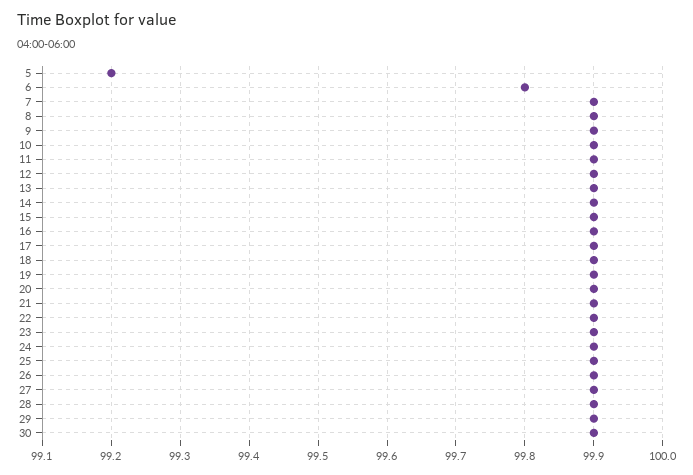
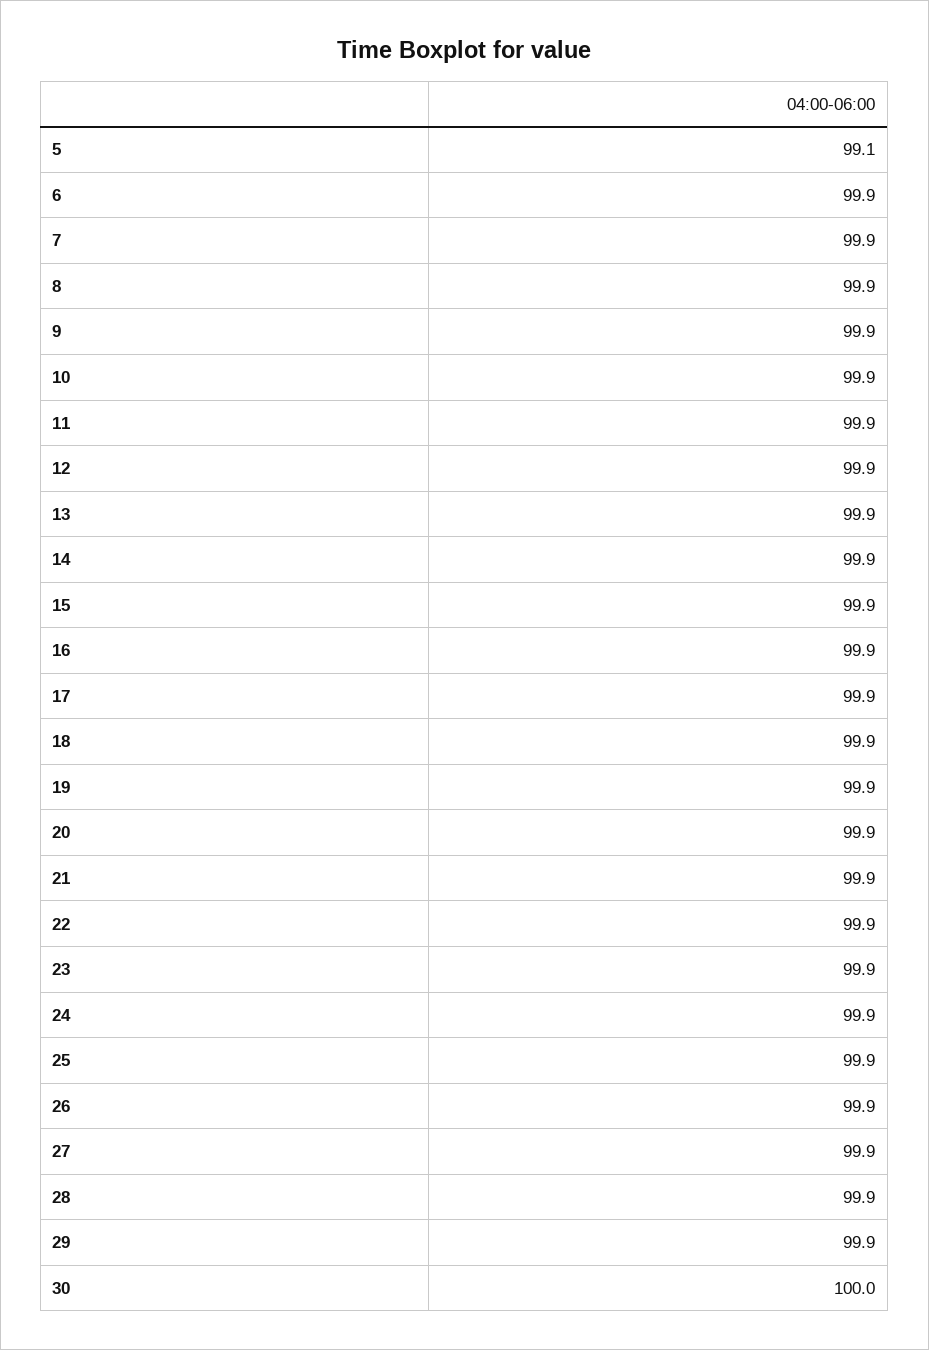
5: 99.2 -> 99.1
6: 99.8 -> 99.9
30: 99.9 -> 100

